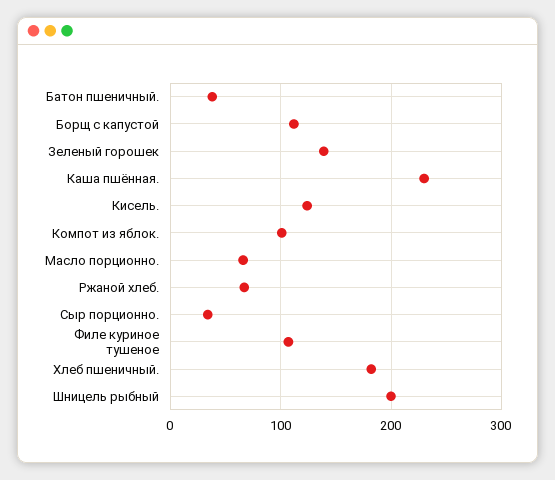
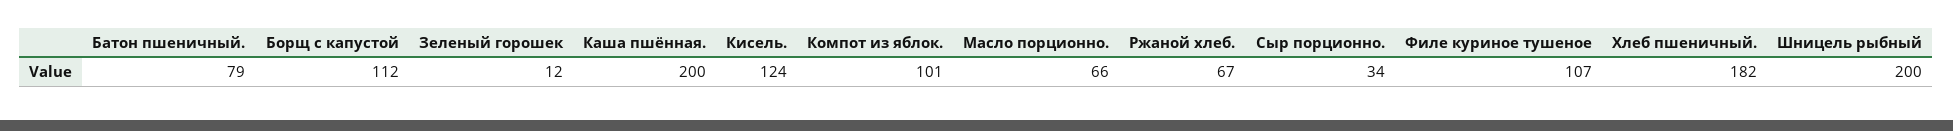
Батон пшеничный.: 40 -> 79
Зеленый горошек: 140 -> 12
Каша пшённая.: 230 -> 200

